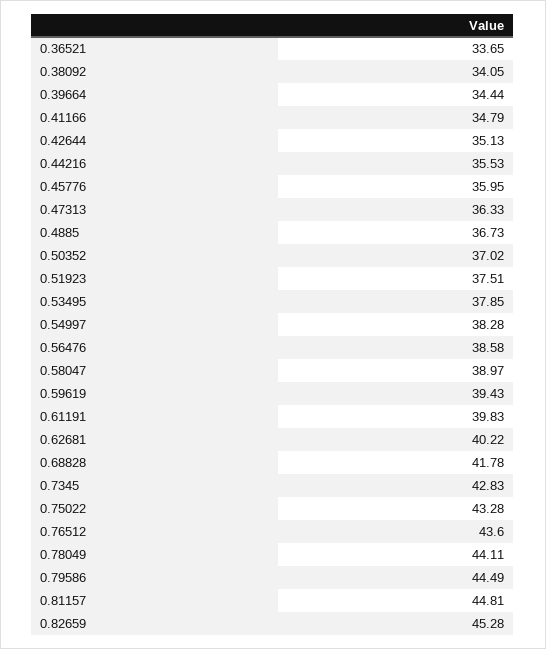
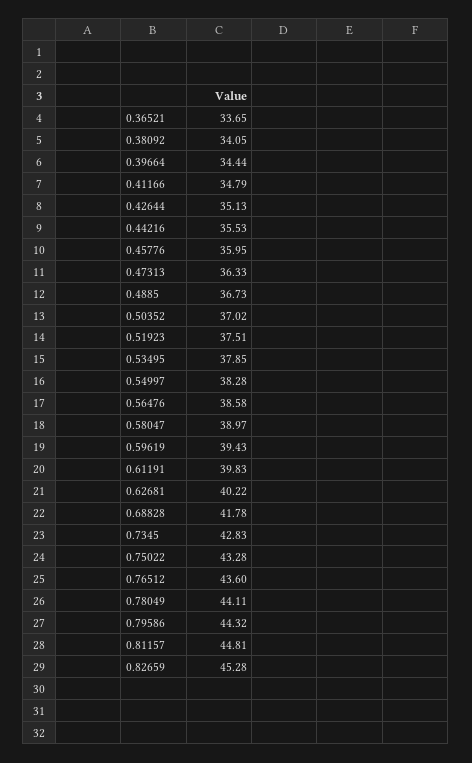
0.79586: 44.49 -> 44.32

